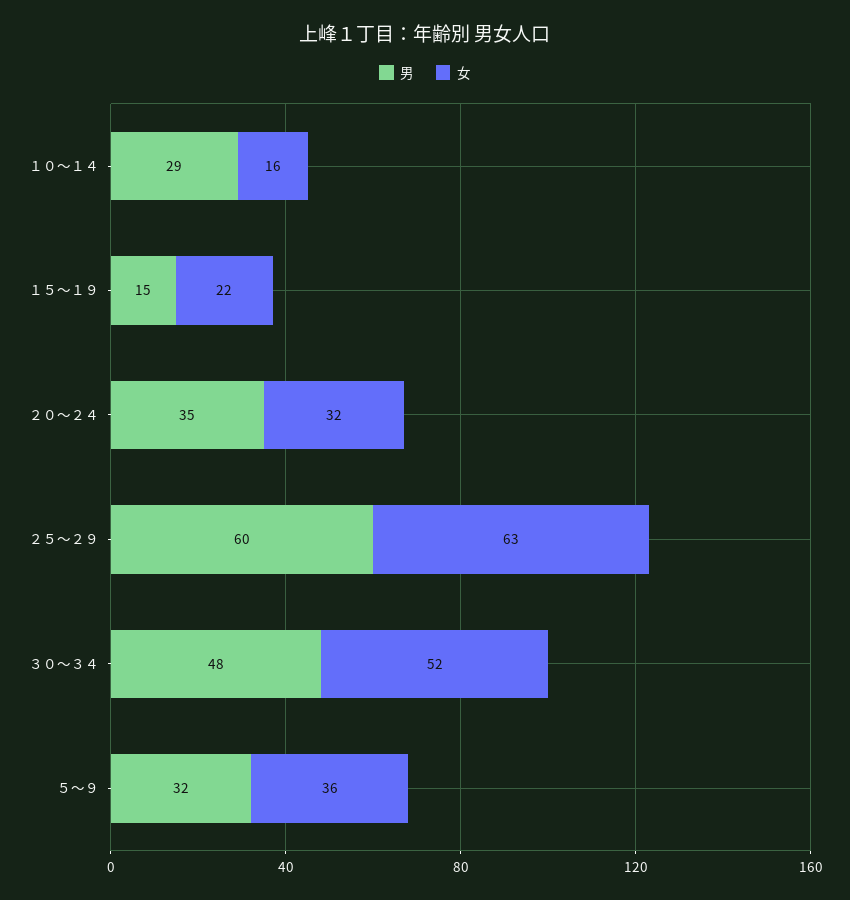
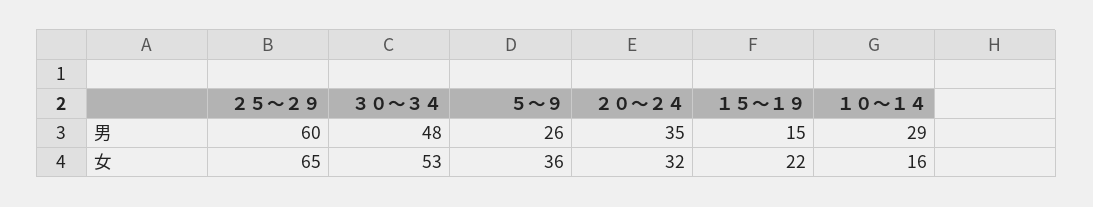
女, ２５～２９: 63 -> 65
女, ３０～３４: 52 -> 53
男, ５～９: 32 -> 26

